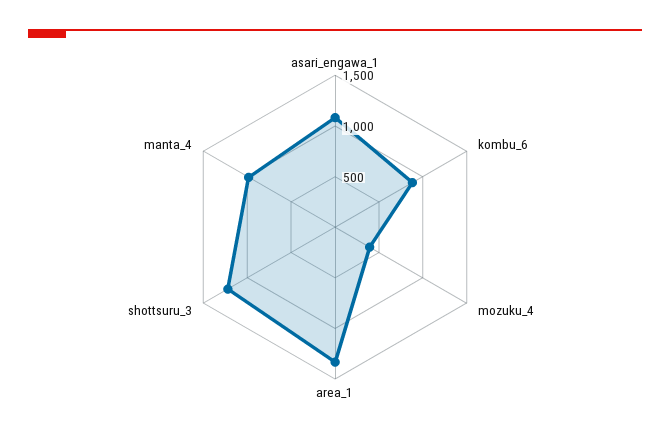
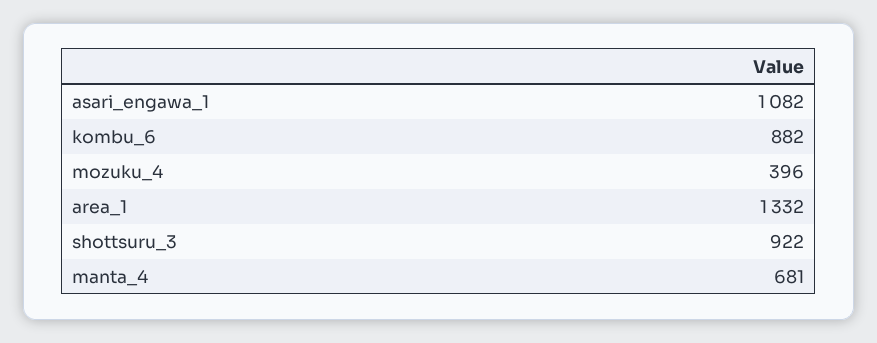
shottsuru_3: 1200 -> 922
manta_4: 1000 -> 681

